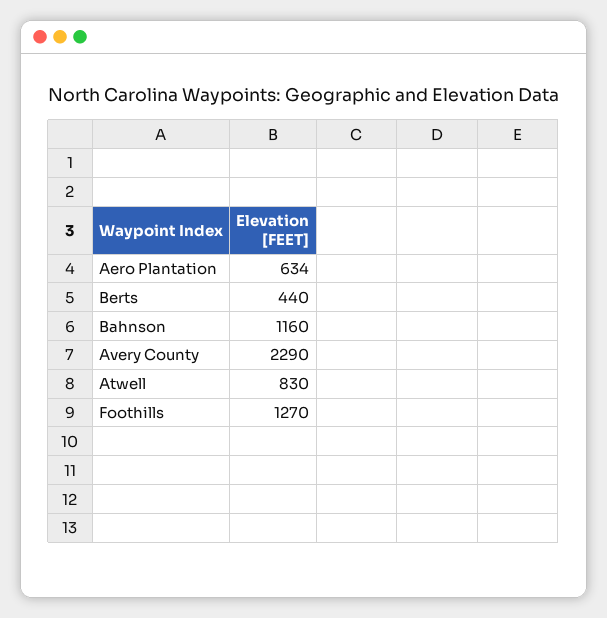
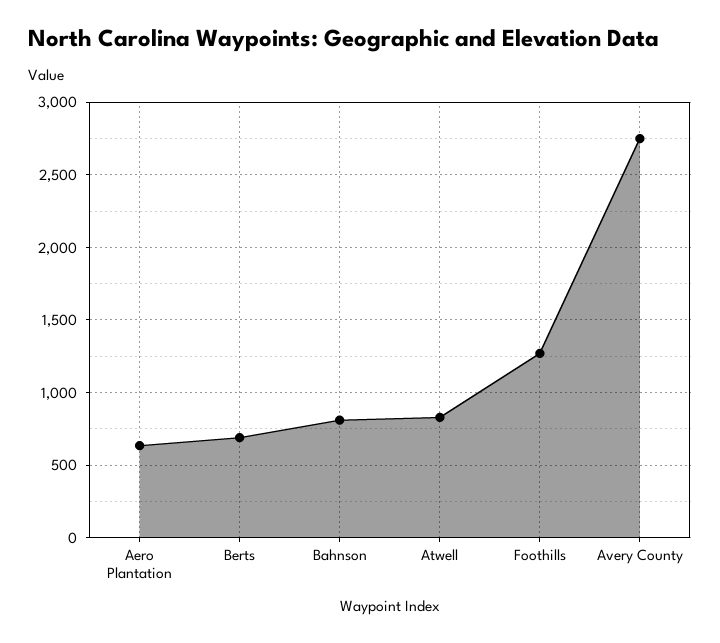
Berts: 440 -> 700
Bahnson: 1160 -> 800
Avery County: 2290 -> 2750

